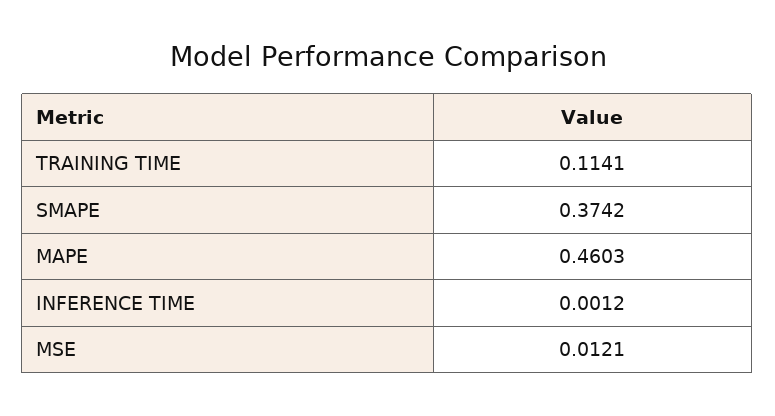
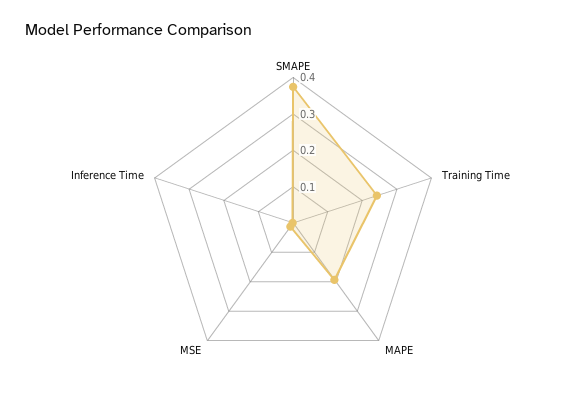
TRAINING TIME: 0.1141 -> 0.25
MAPE: 0.4603 -> 0.2

